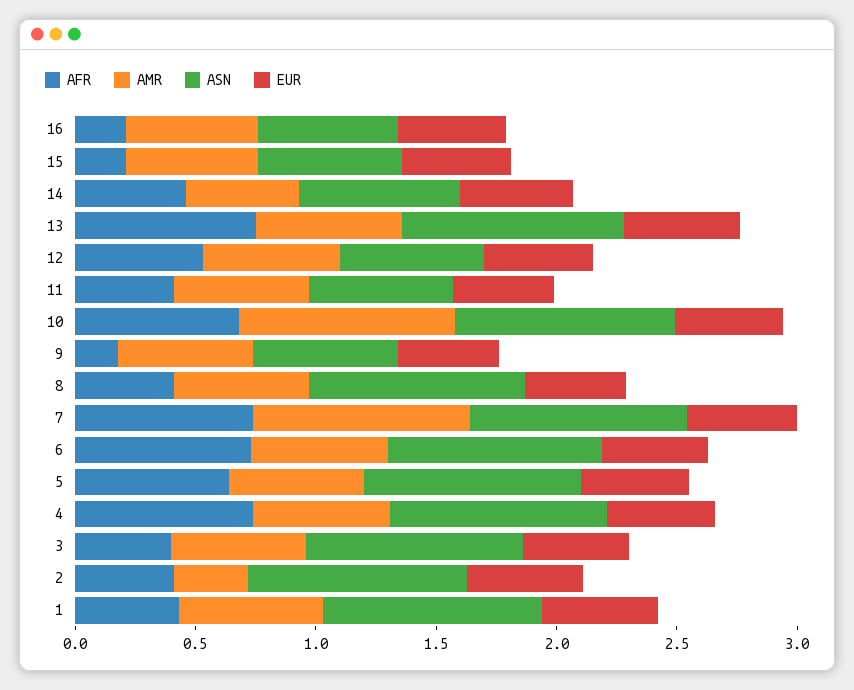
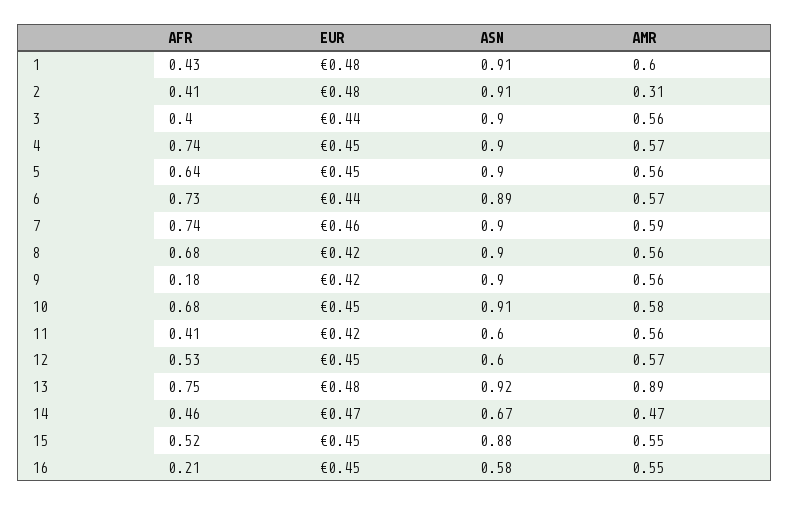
AFR, 15: 0.2 -> 0.52
ASN, 15: 0.6 -> 0.88
AMR, 13: 0.6 -> 0.89
AMR, 10: 0.9 -> 0.58
ASN, 9: 0.6 -> 0.9
AFR, 8: 0.4 -> 0.68
AMR, 7: 0.9 -> 0.59

